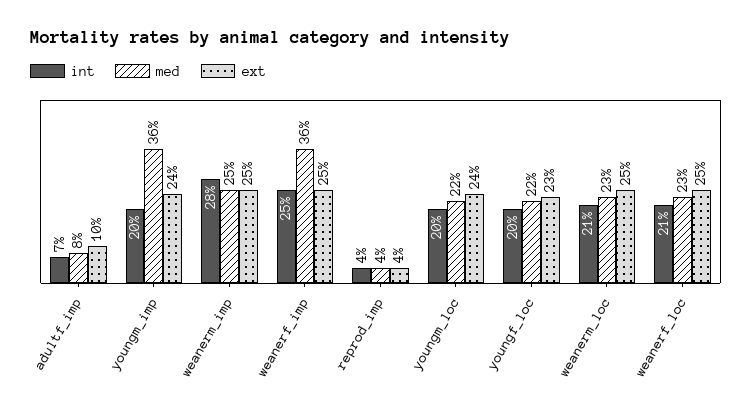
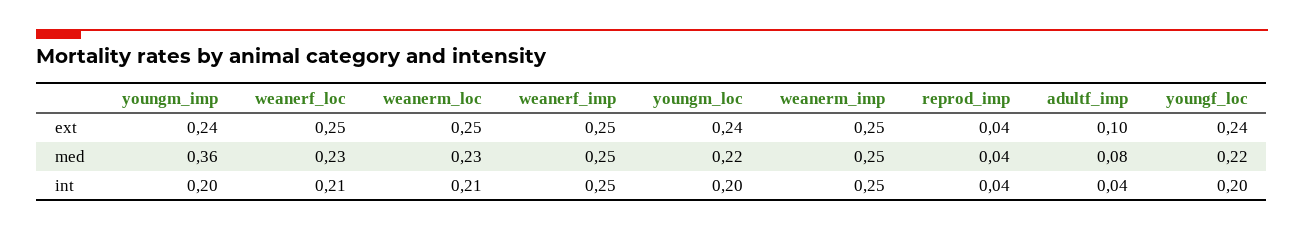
int, adultf_imp: 0.07 -> 0.04
int, weanerm_imp: 0.28 -> 0.25
med, weanerf_imp: 0.36 -> 0.25
ext, youngf_loc: 0.23 -> 0.24

